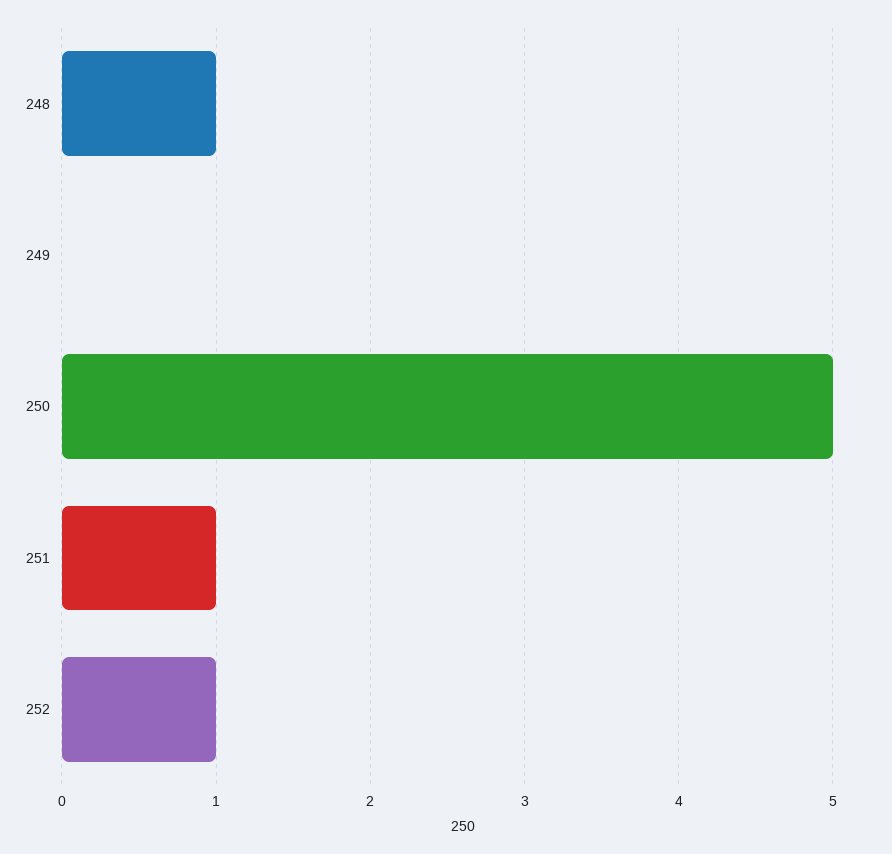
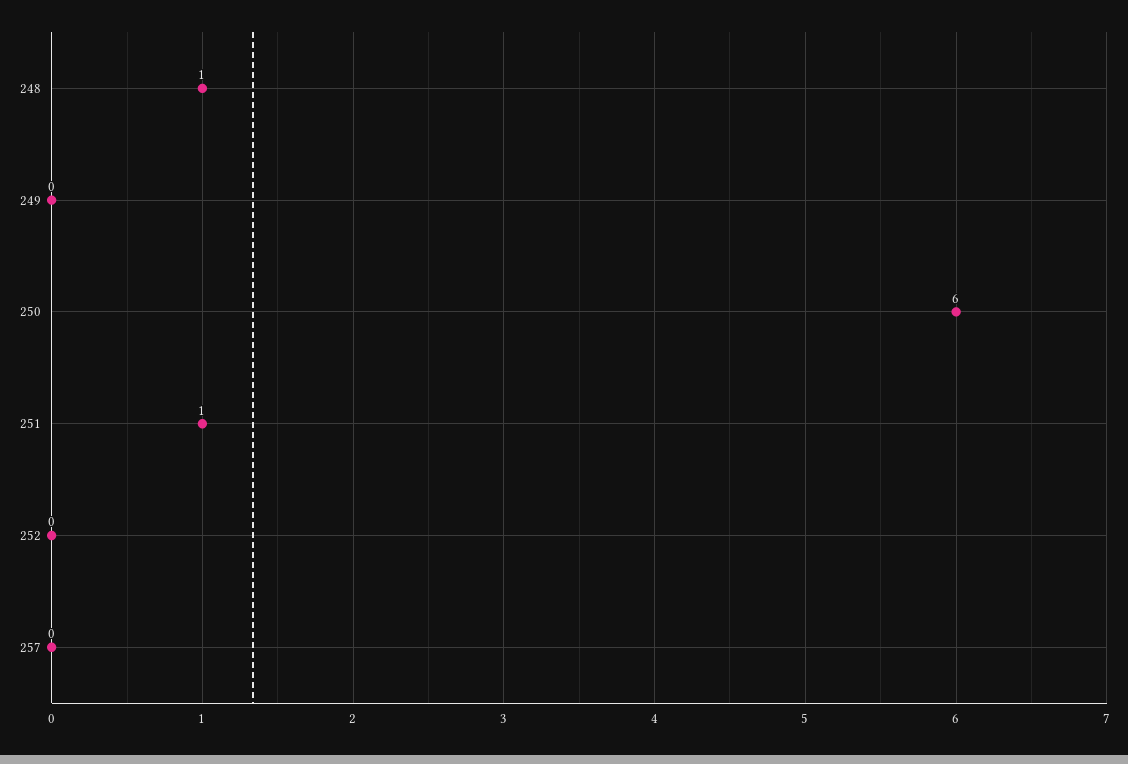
250: 5 -> 6
252: 1 -> 0
257: none -> 0

